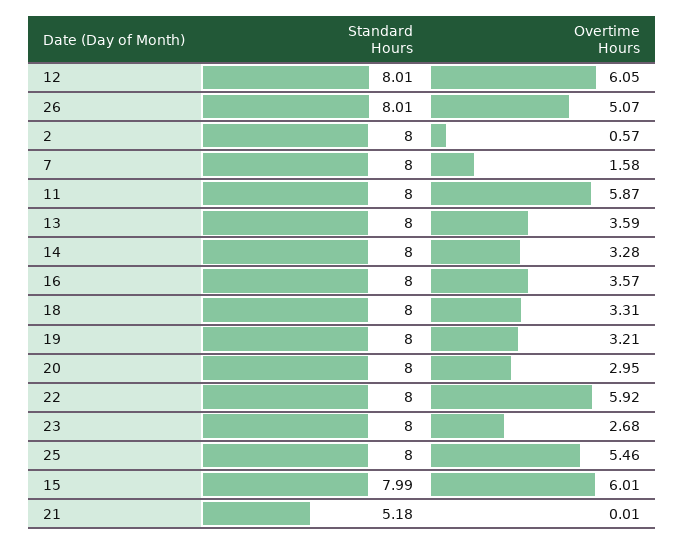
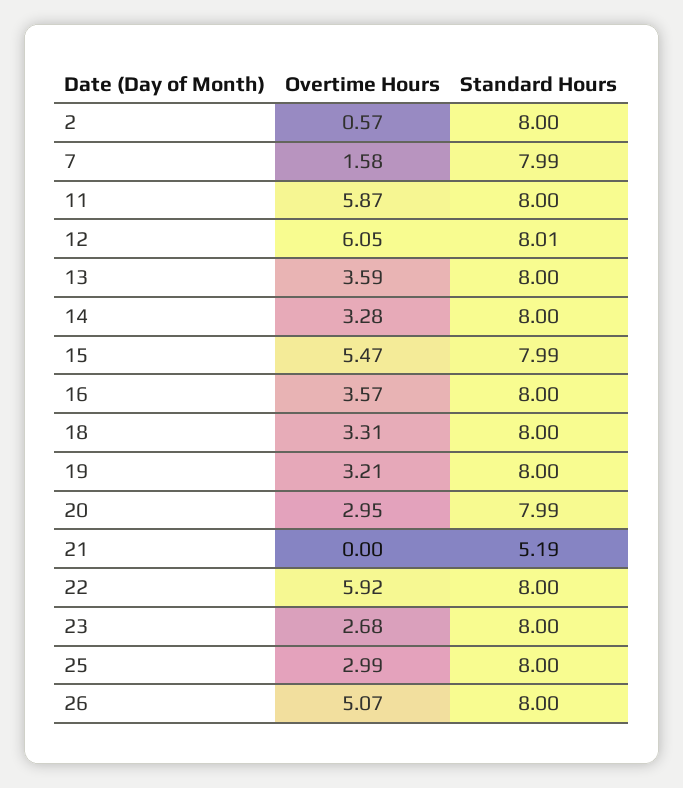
Standard Hours, 26: 8.01 -> 8
Standard Hours, 7: 8 -> 7.99
Standard Hours, 20: 8 -> 7.99
Overtime Hours, 25: 5.46 -> 2.99
Overtime Hours, 15: 6.01 -> 5.47
Standard Hours, 21: 5.18 -> 5.19
Overtime Hours, 21: 0.01 -> 0

